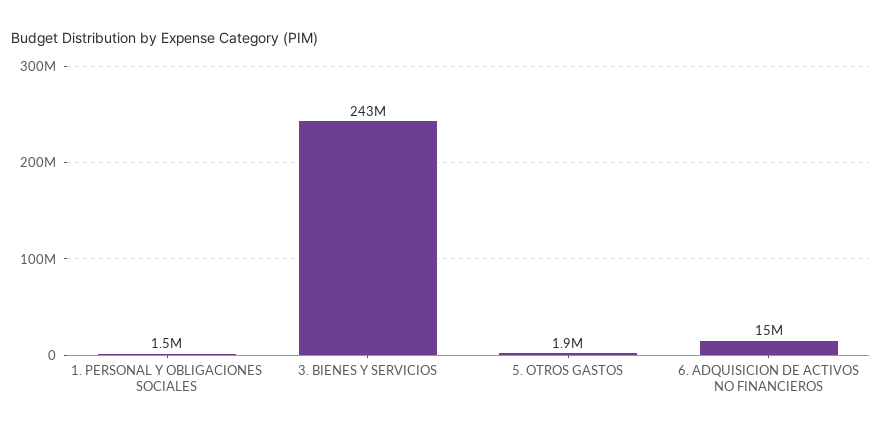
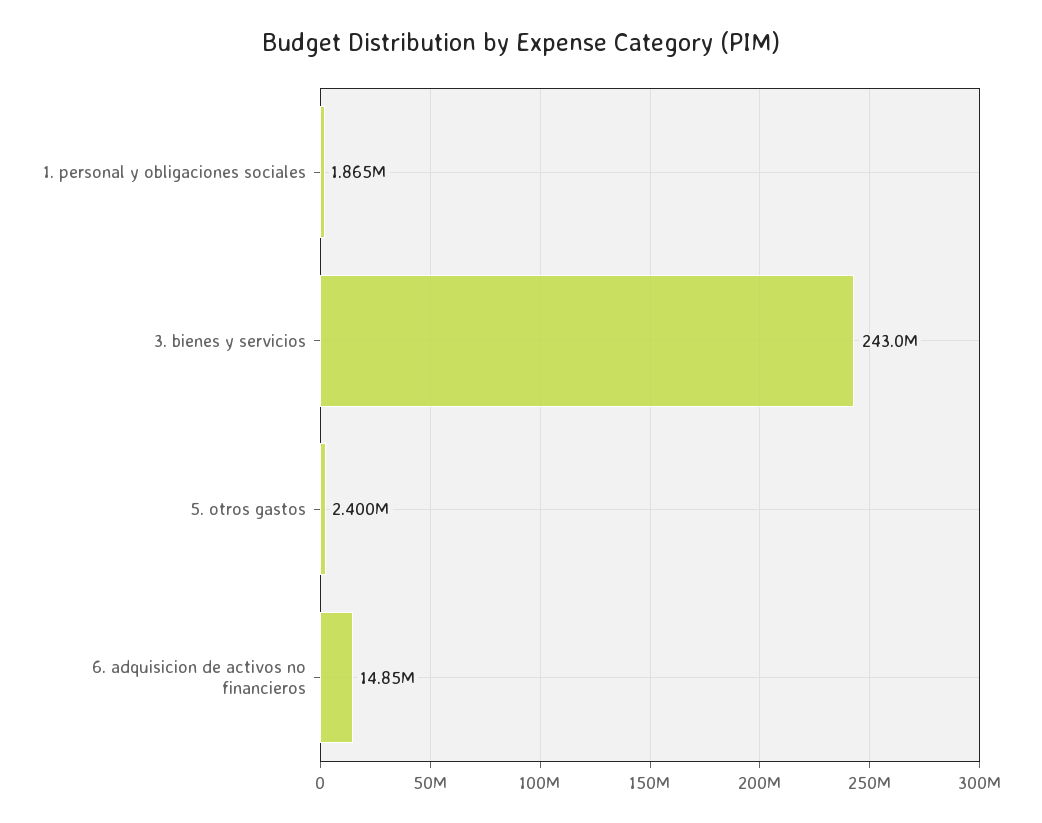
1. PERSONAL Y OBLIGACIONES SOCIALES: 1500000 -> 1865000
5. OTROS GASTOS: 1900000 -> 2400000

